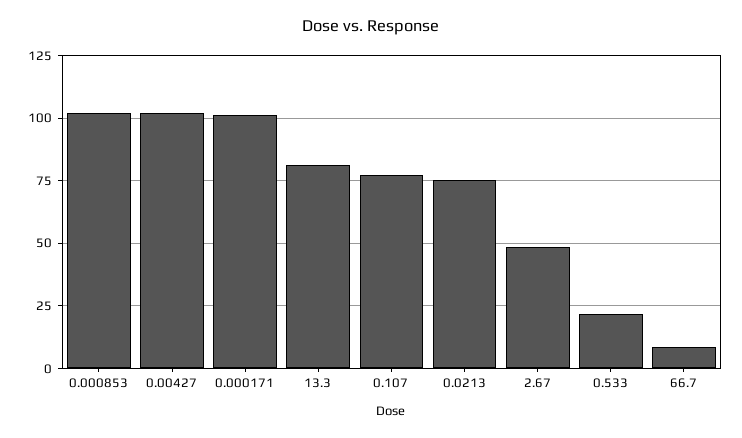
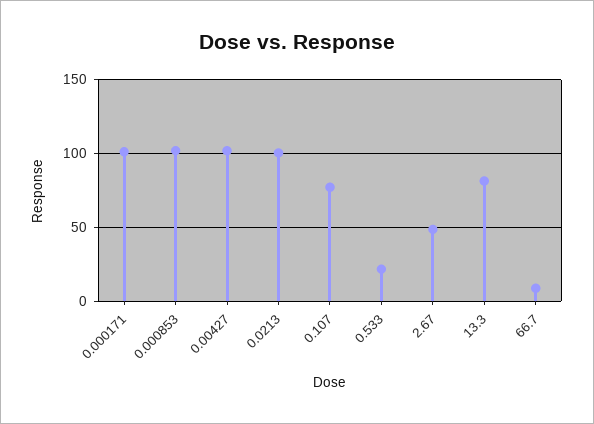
0.0213: 75 -> 100

